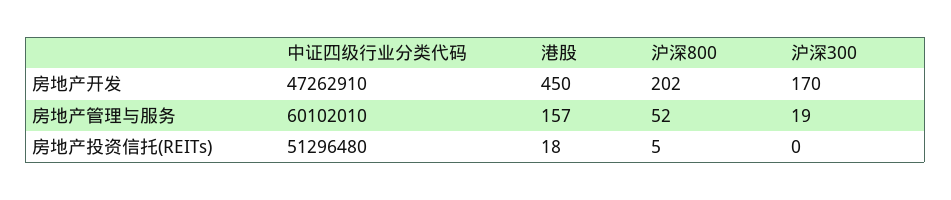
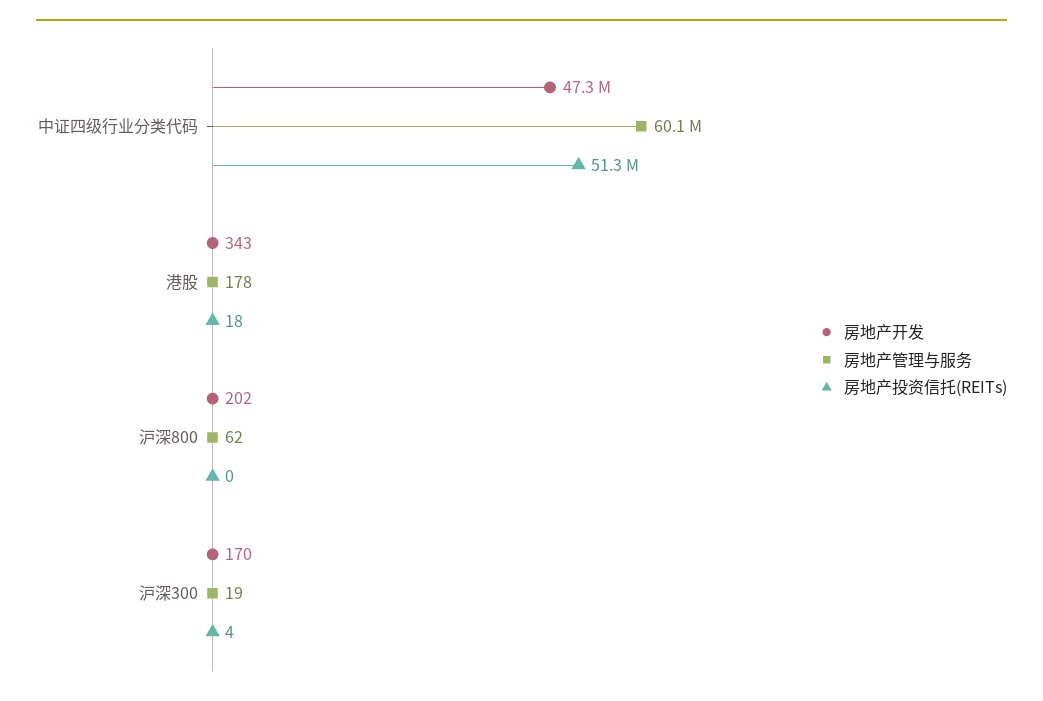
房地产开发, 港股: 450 -> 343
房地产管理与服务, 港股: 157 -> 178
房地产管理与服务, 沪深800: 52 -> 62
房地产投资信托(REITs), 沪深800: 5 -> 0
房地产投资信托(REITs), 沪深300: 0 -> 4

